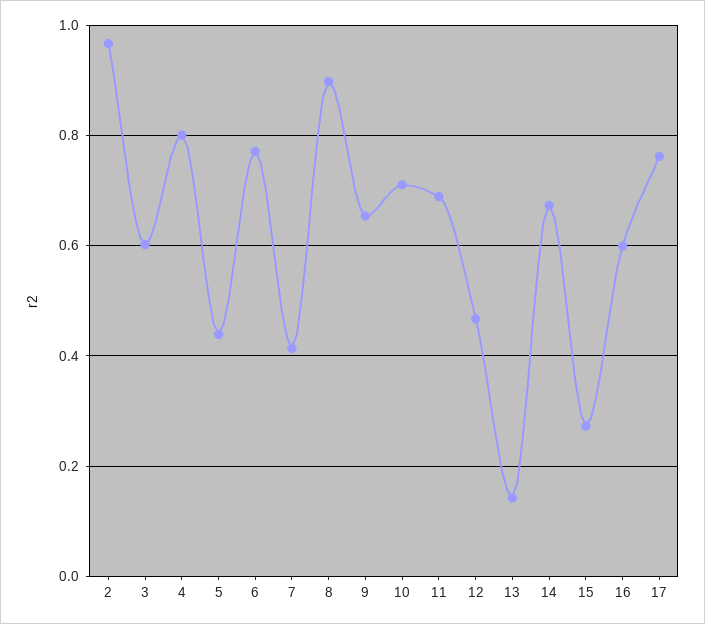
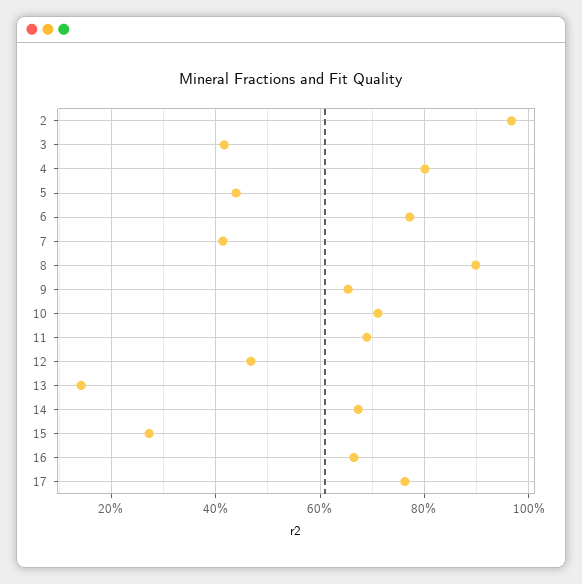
3: 0.6 -> 0.42
16: 0.6 -> 0.66

